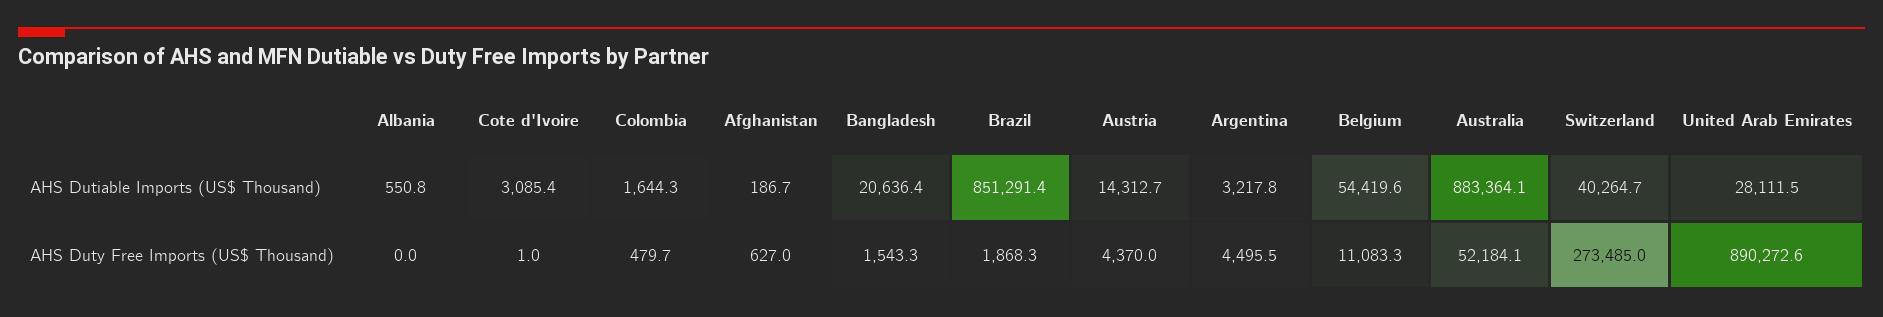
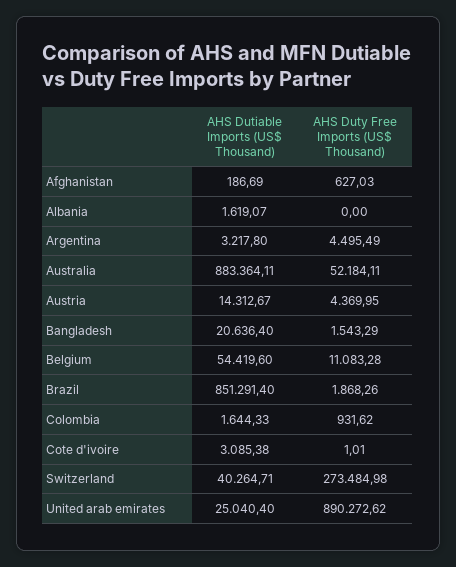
Albania, AHS Dutiable Imports (US$ Thousand): 550.8 -> 1619.07
United Arab Emirates, AHS Dutiable Imports (US$ Thousand): 28111.5 -> 25040.4
Colombia, AHS Duty Free Imports (US$ Thousand): 479.7 -> 931.62

